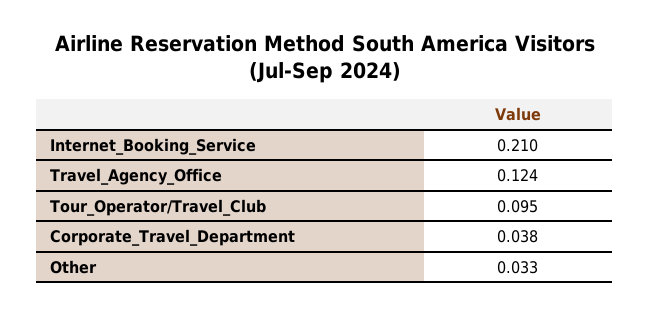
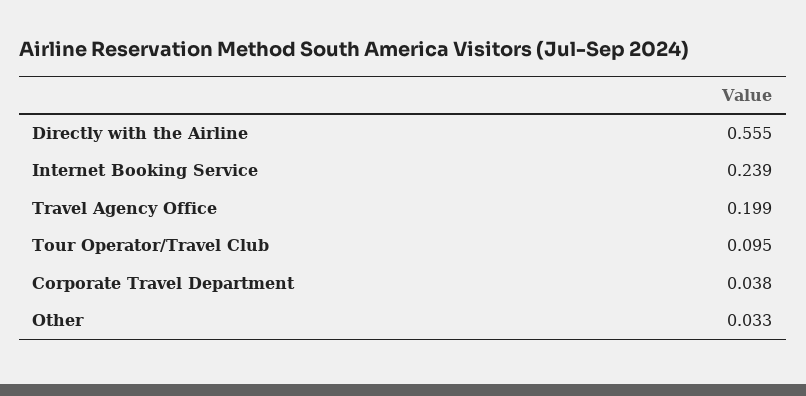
Internet_Booking_Service: 0.21 -> 0.239
Travel_Agency_Office: 0.124 -> 0.199
Directly with the Airline: none -> 0.555

